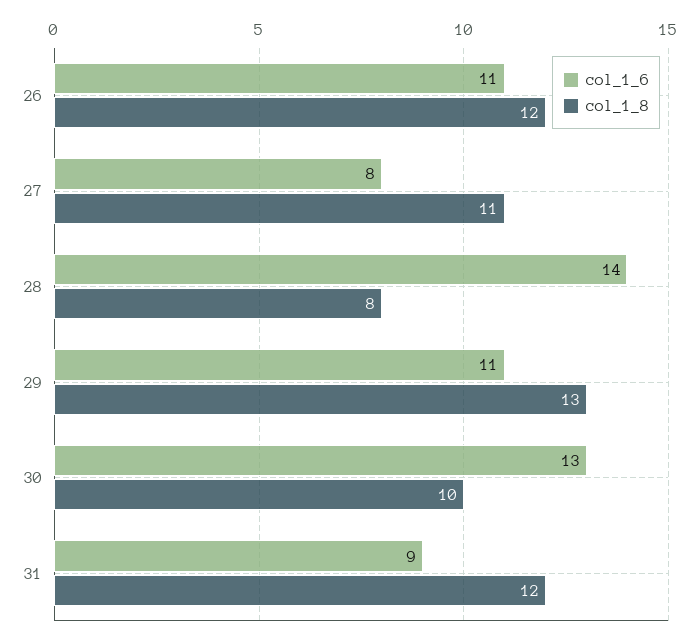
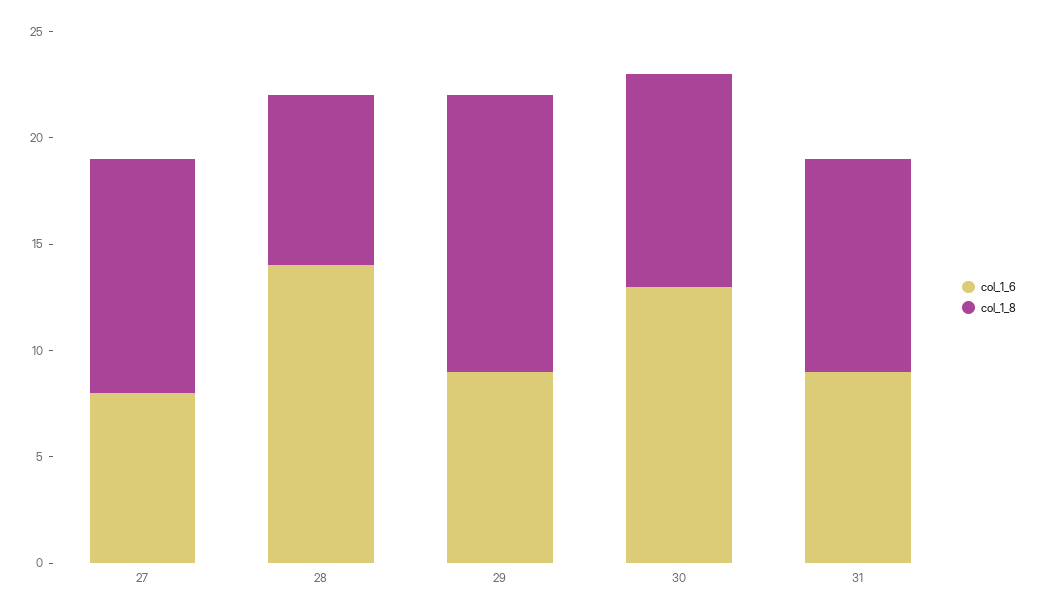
col_1_6, 26: 11 -> none
col_1_8, 26: 12 -> none
col_1_6, 29: 11 -> 9
col_1_8, 31: 12 -> 10

